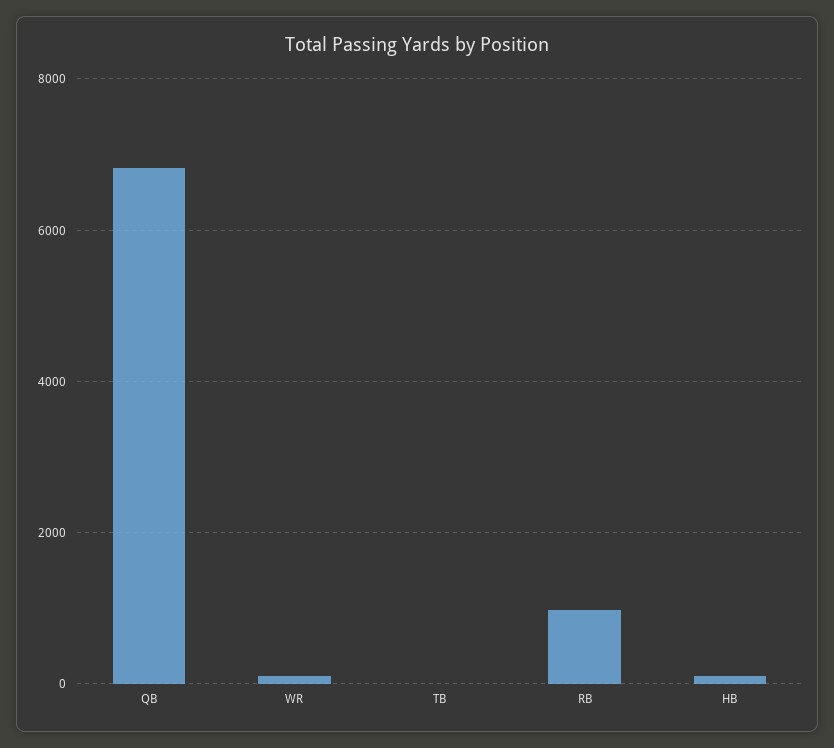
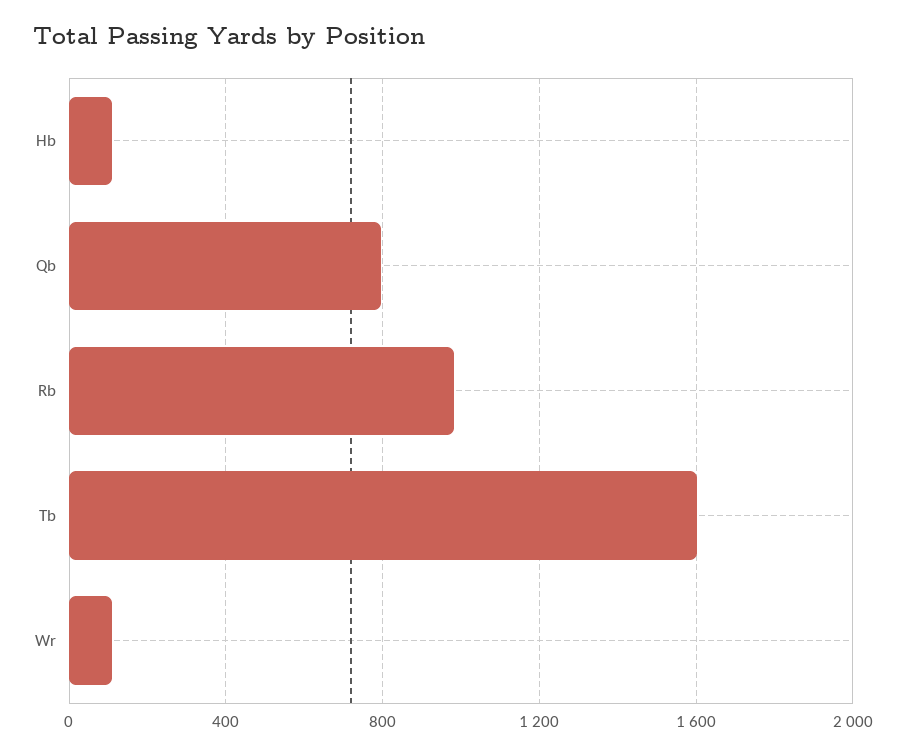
QB: 6800 -> 800
TB: 0 -> 1600

